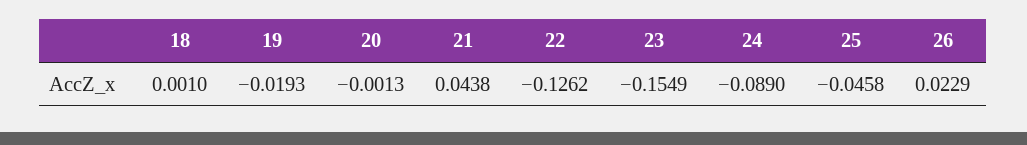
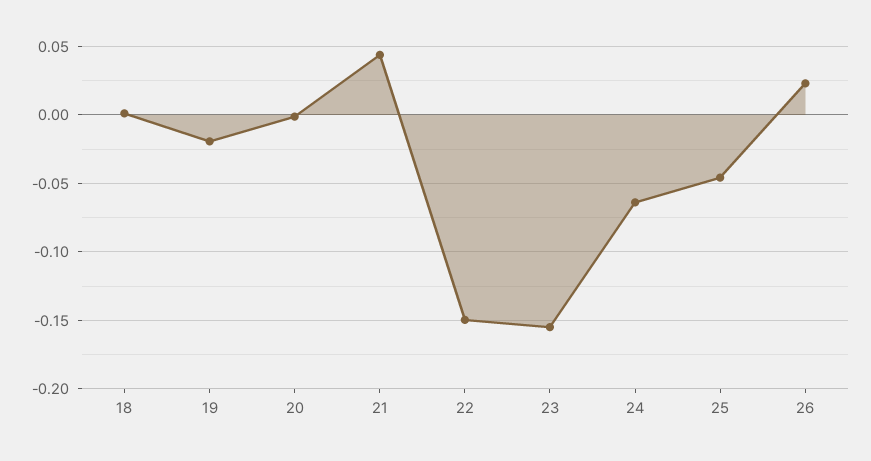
22: -0.1262 -> -0.15
24: -0.089 -> -0.065

